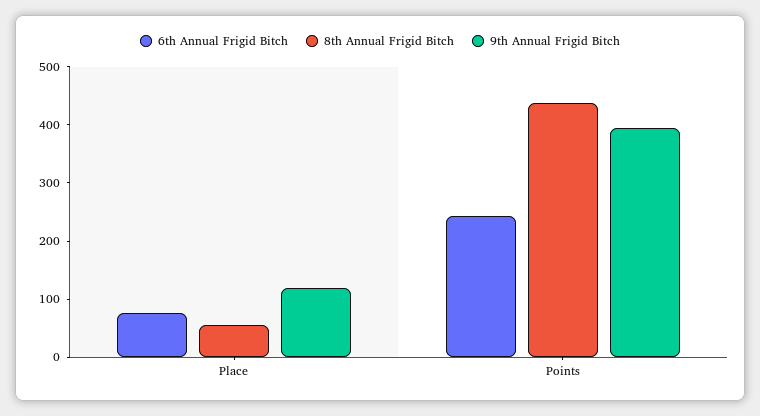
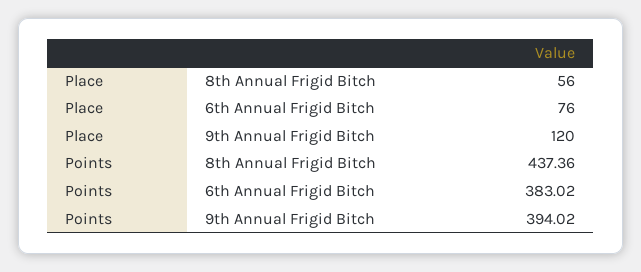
6th Annual Frigid Bitch, Points: 240 -> 383.02

